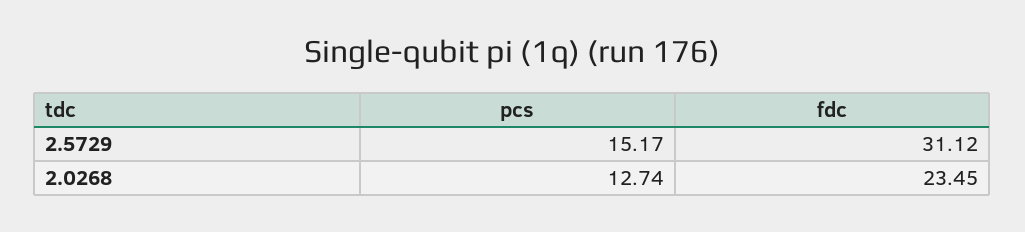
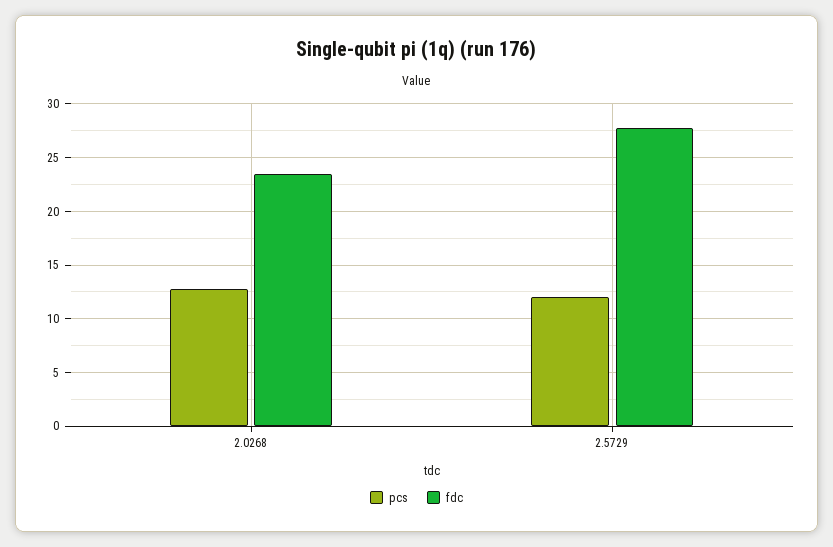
pcs, 2.5729: 15.17 -> 12
fdc, 2.5729: 31.12 -> 28

